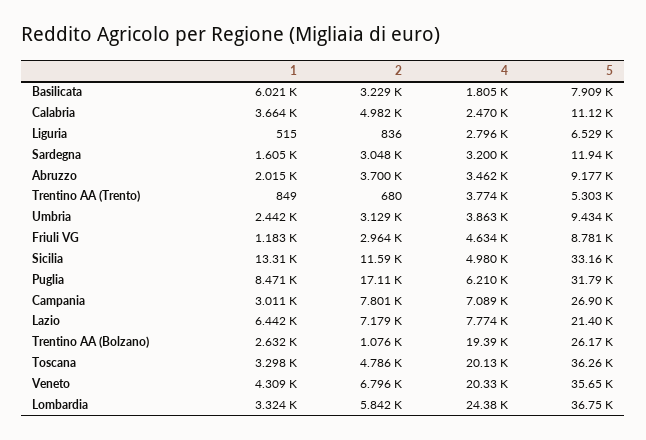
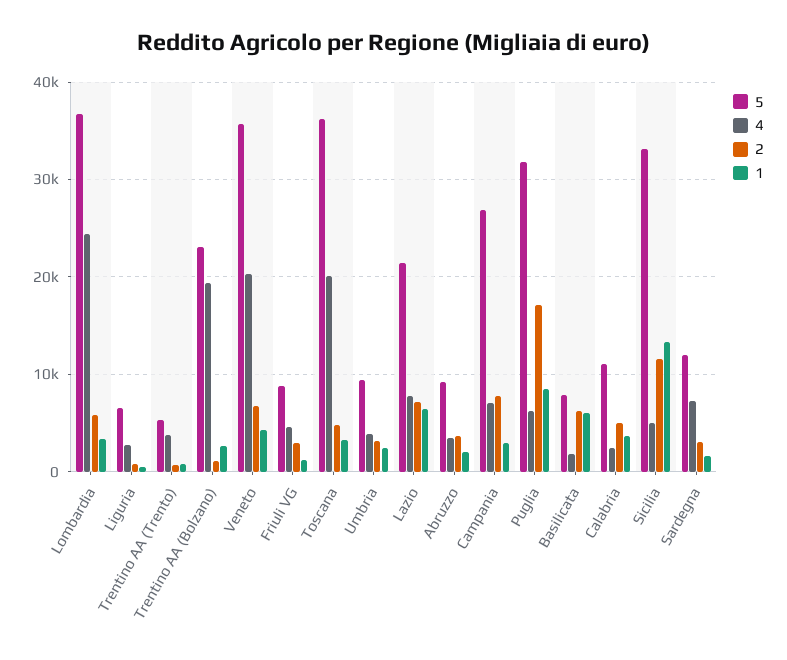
2, Basilicata: 3229 -> 6000
4, Sardegna: 3200 -> 7000
5, Trentino AA (Bolzano): 26170 -> 23000

